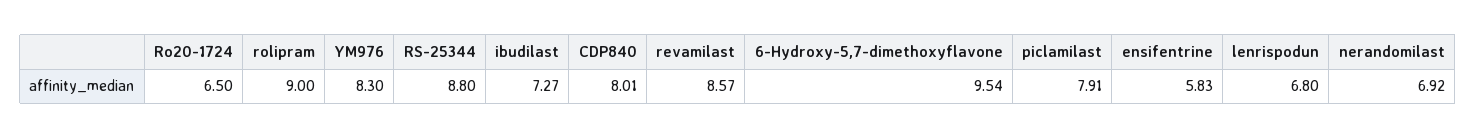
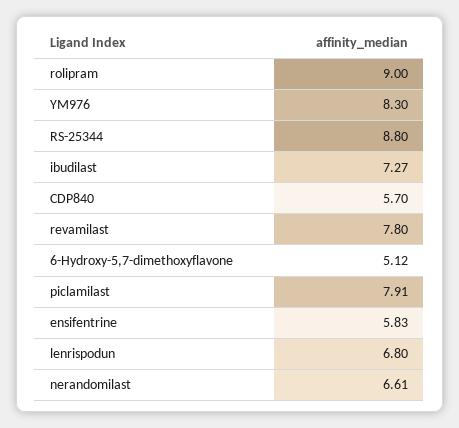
Ro20-1724: 6.5 -> none
CDP840: 8.01 -> 5.7
revamilast: 8.57 -> 7.8
6-Hydroxy-5,7-dimethoxyflavone: 9.54 -> 5.12
nerandomilast: 6.92 -> 6.61

